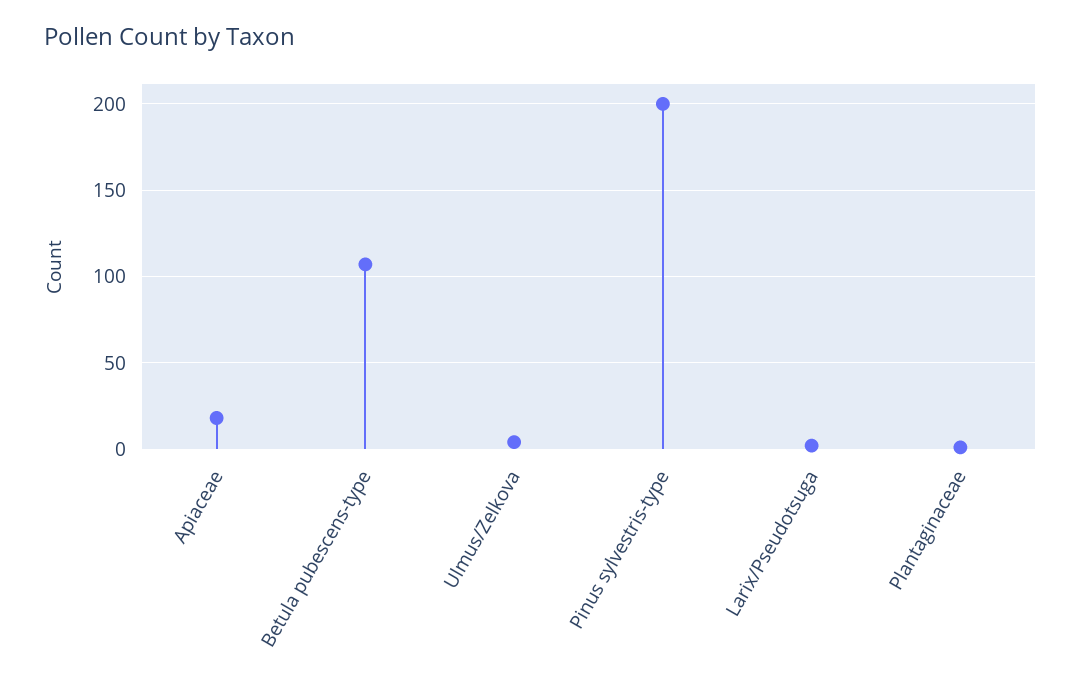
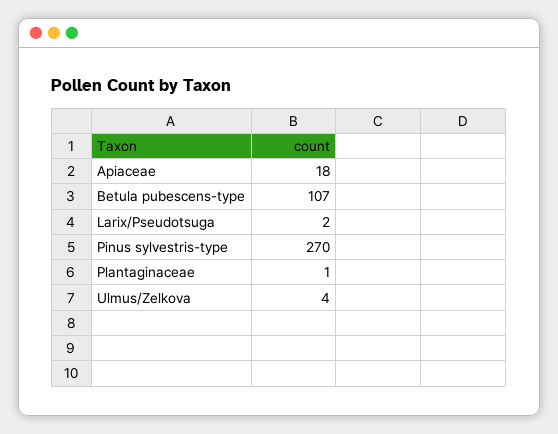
Pinus sylvestris-type: 200 -> 270

